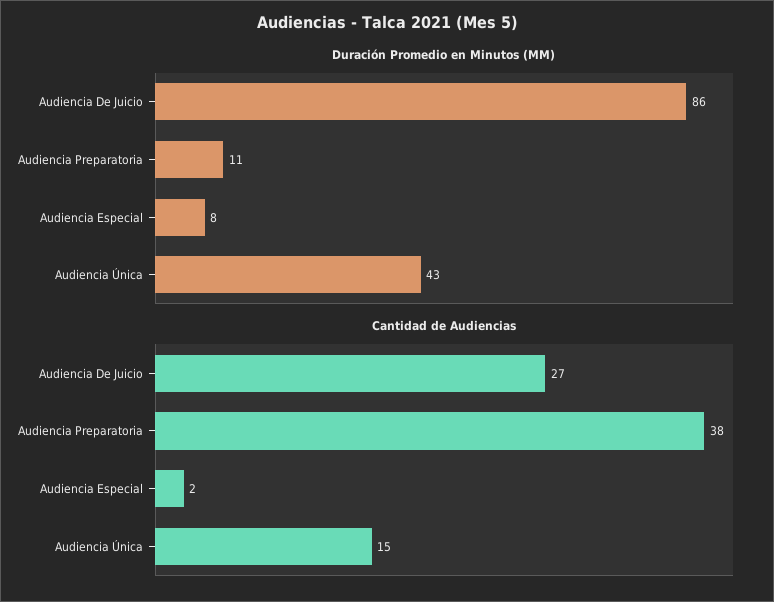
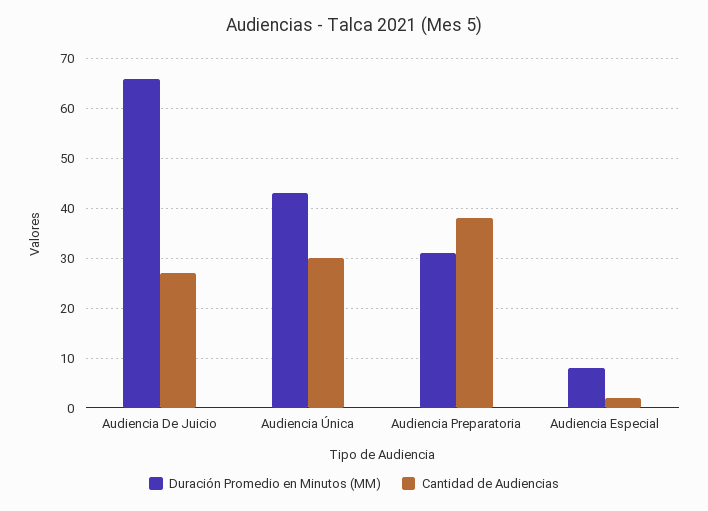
Duración Promedio en Minutos (MM), Audiencia De Juicio: 86 -> 65
Duración Promedio en Minutos (MM), Audiencia Preparatoria: 11 -> 30
Cantidad de Audiencias, Audiencia Única: 15 -> 30

